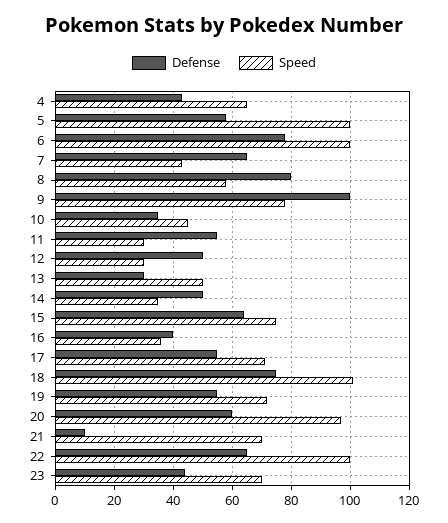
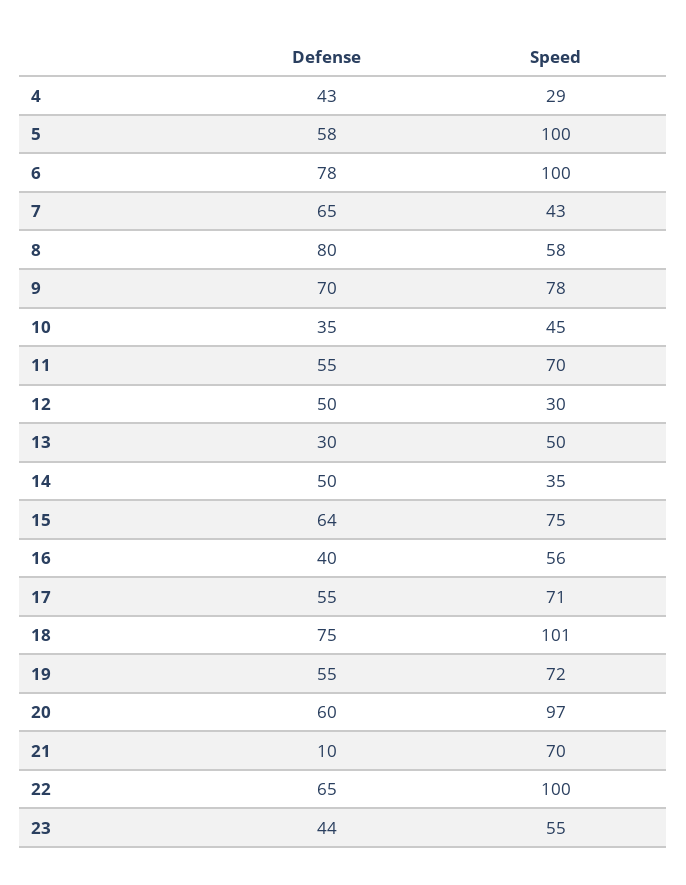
Speed, 4: 65 -> 29
Defense, 9: 100 -> 70
Speed, 11: 30 -> 70
Speed, 16: 35 -> 56
Speed, 23: 70 -> 55

